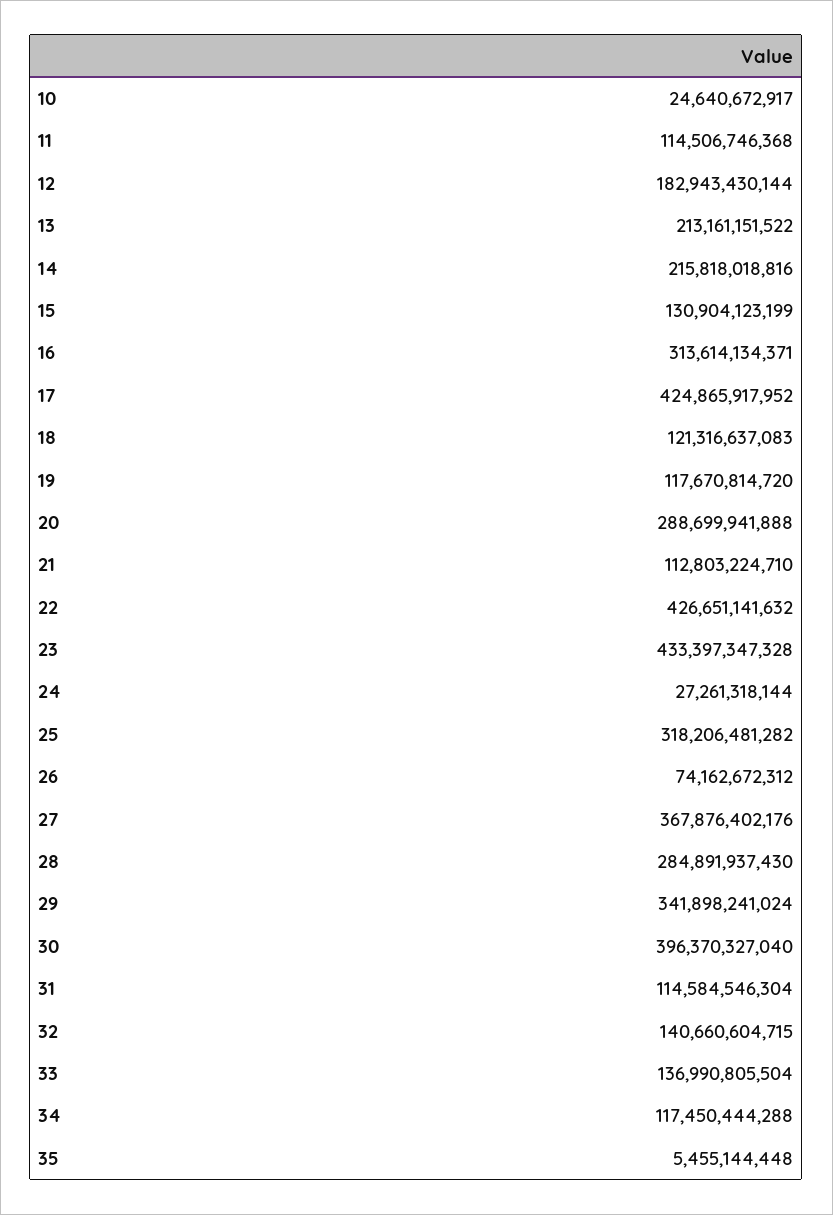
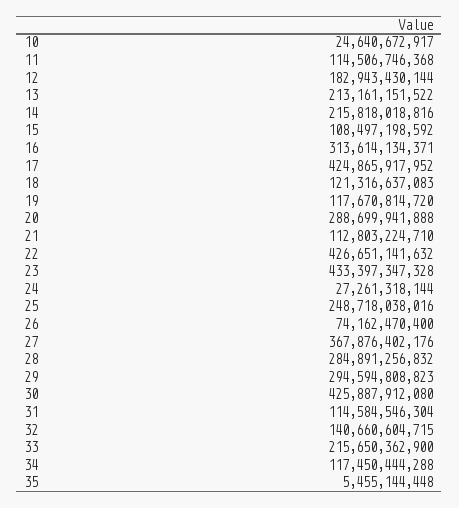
15: 130904123199 -> 108497198592
25: 318206481282 -> 248718038016
26: 74162672312 -> 74162470400
28: 284891937430 -> 284891256832
29: 341898241024 -> 294594808823
30: 396370327040 -> 425887912080
33: 136990805504 -> 215650362900

